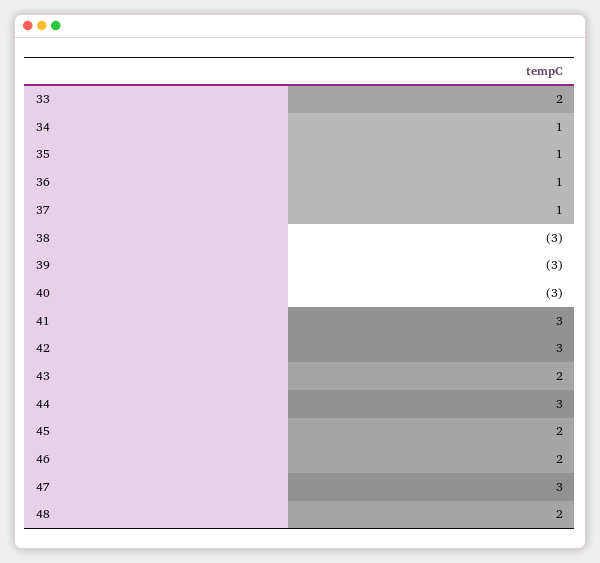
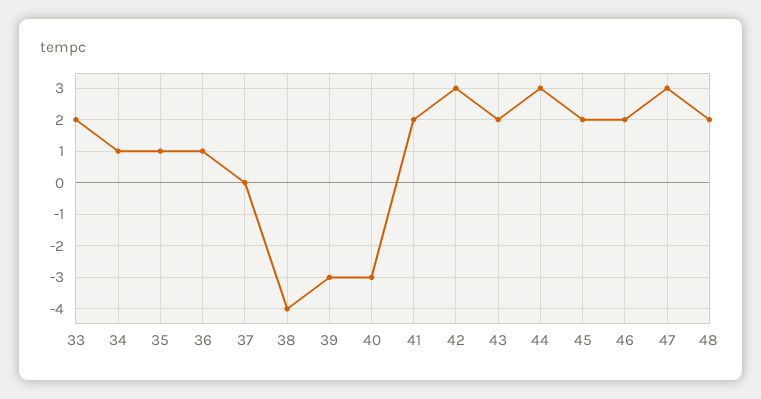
37: 1 -> 0
38: -3 -> -4
41: 3 -> 2

